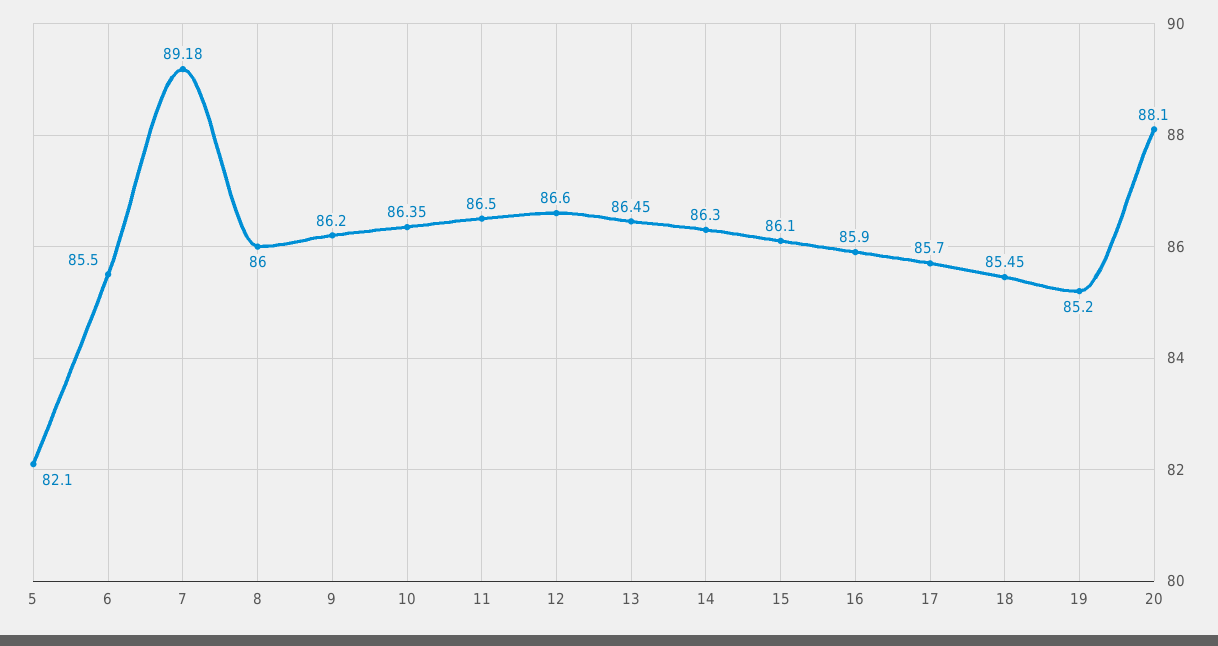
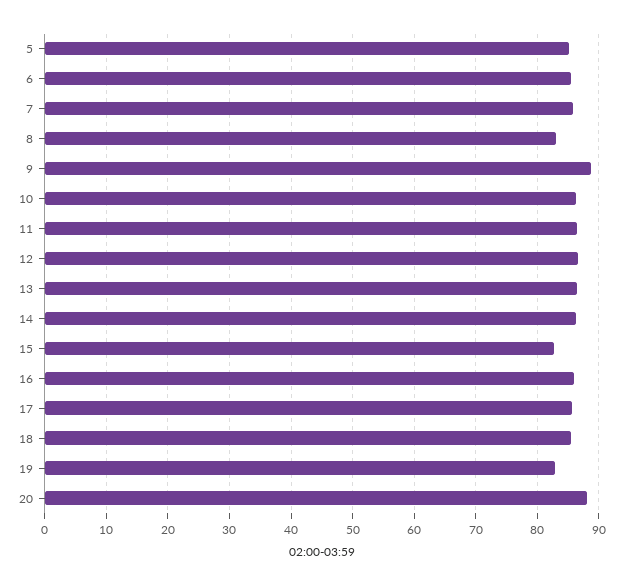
5: 82.1 -> 85
7: 89.18 -> 86
8: 86 -> 83
9: 86.2 -> 89
15: 86.1 -> 83
19: 85.2 -> 83

